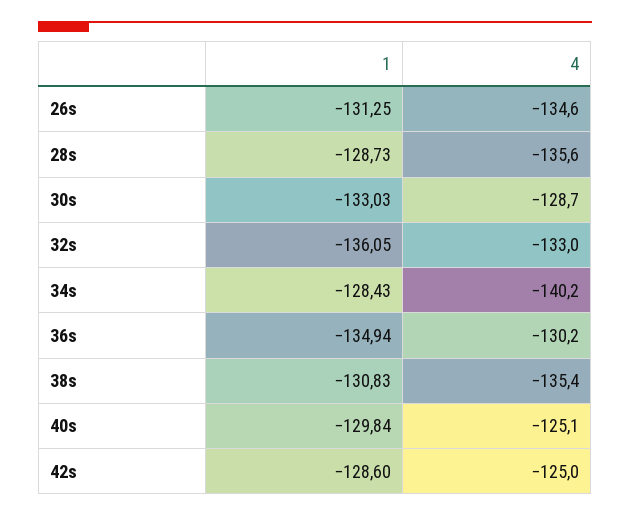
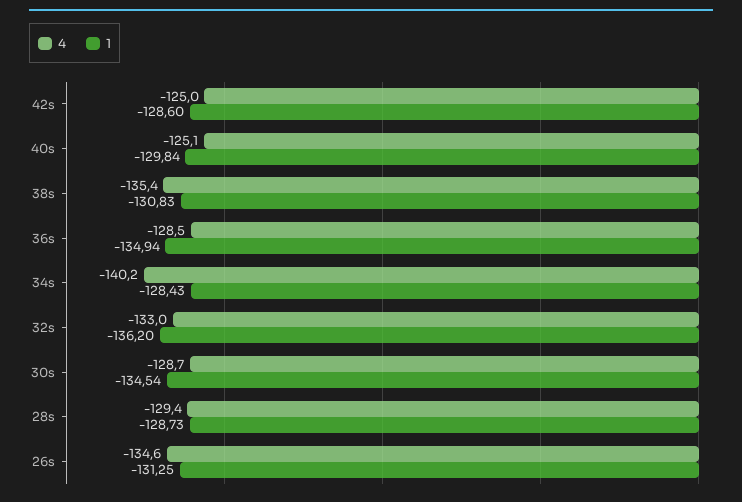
4, 28s: -135.6 -> -129.4
1, 30s: -133.03 -> -134.54
1, 32s: -136.05 -> -136.2
4, 36s: -130.2 -> -128.5

